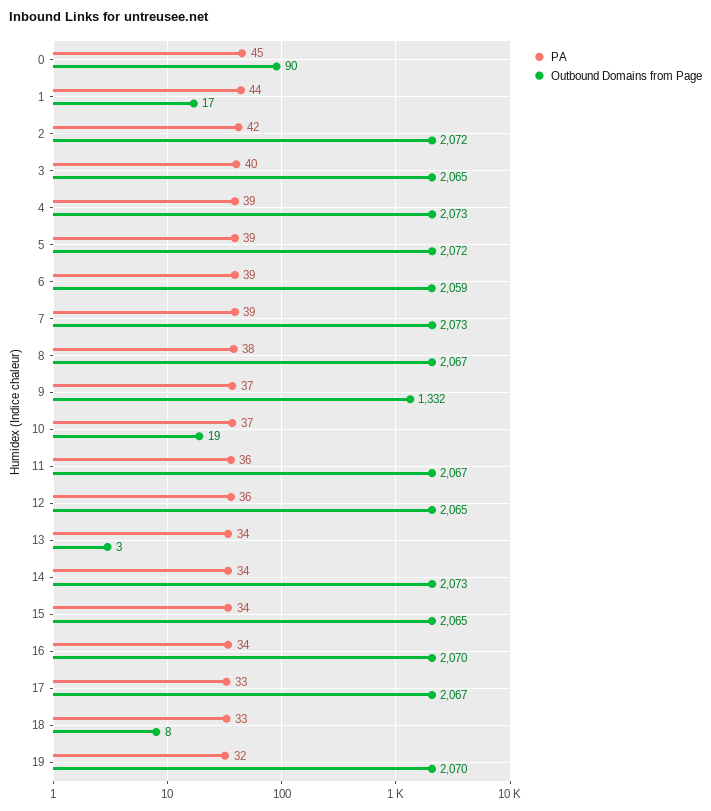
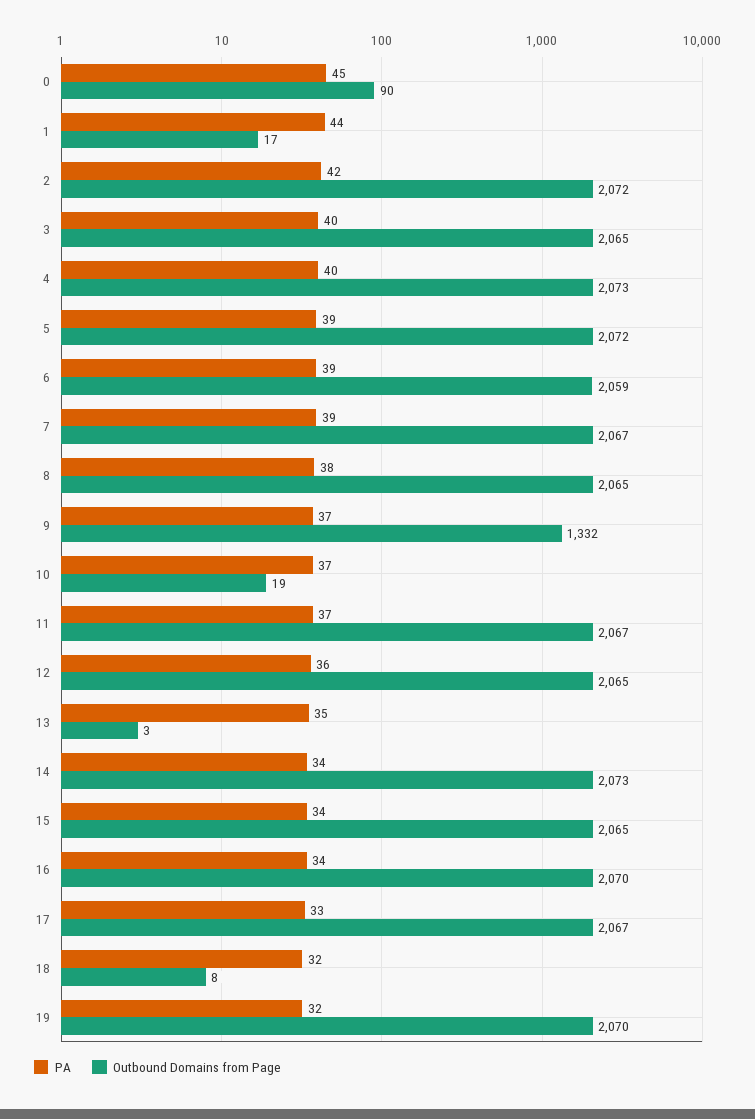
PA, 4: 39 -> 40
Outbound Domains from Page, 7: 2073 -> 2067
Outbound Domains from Page, 8: 2067 -> 2065
PA, 11: 36 -> 37
PA, 13: 34 -> 35
PA, 18: 33 -> 32

